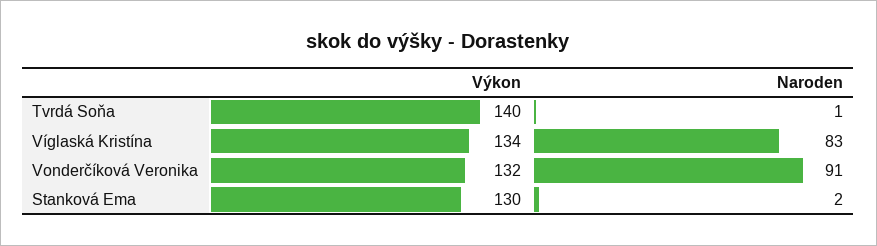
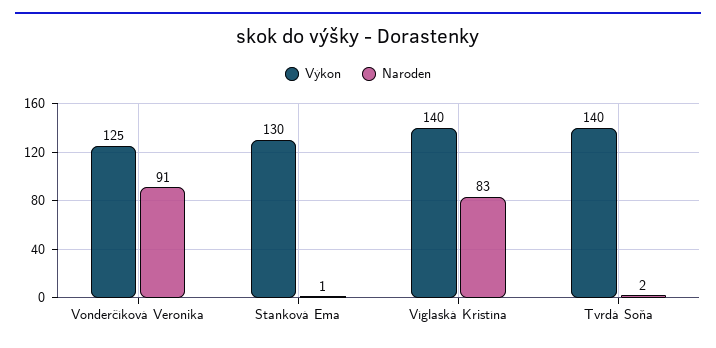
Naroden, Tvrdá Soňa: 1 -> 2
Výkon, Víglaská Kristína: 134 -> 140
Výkon, Vonderčíková Veronika: 132 -> 125
Naroden, Stanková Ema: 2 -> 1

